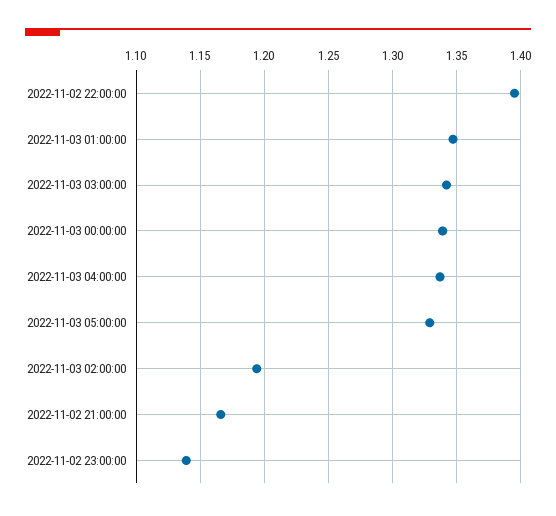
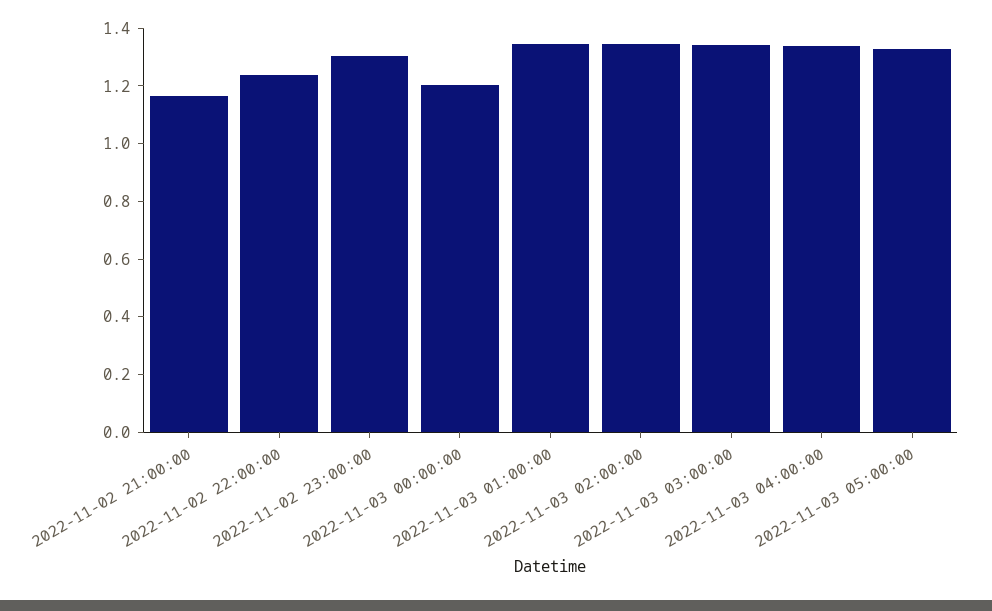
2022-11-02 22:00:00: 1.395 -> 1.25
2022-11-03 00:00:00: 1.34 -> 1.2
2022-11-03 02:00:00: 1.195 -> 1.35
2022-11-02 23:00:00: 1.14 -> 1.3

